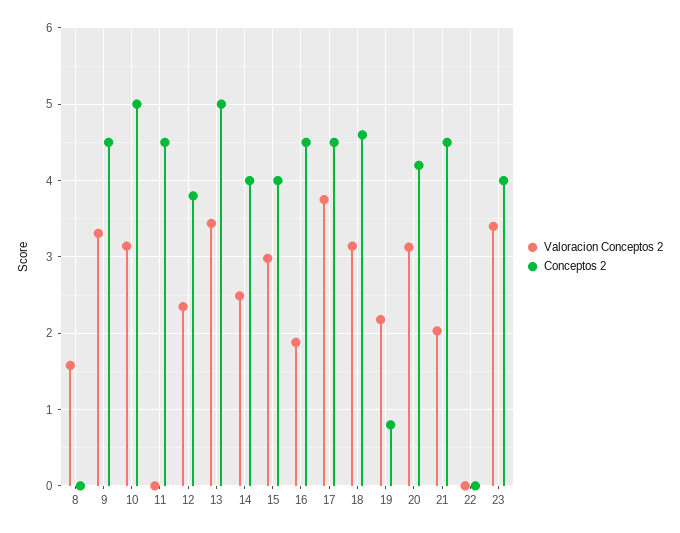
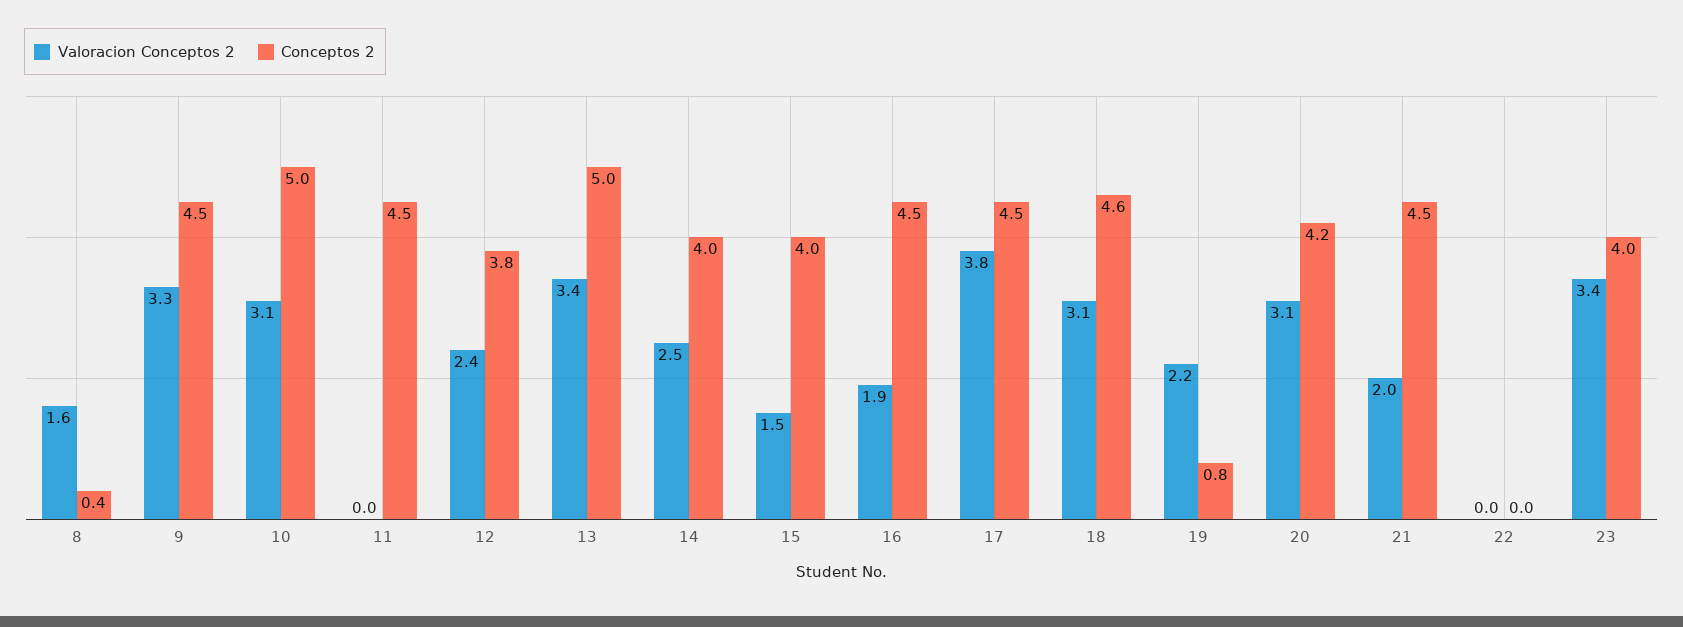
Conceptos 2, 8: 0 -> 0.4
Valoracion Conceptos 2, 15: 3 -> 1.5

